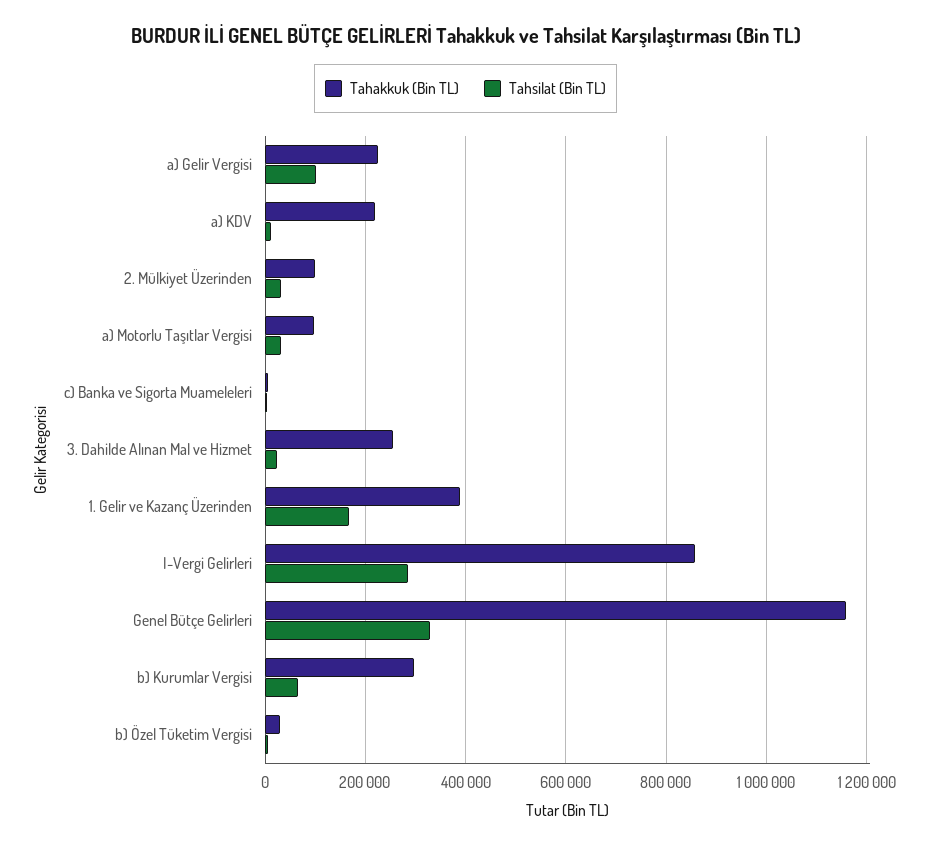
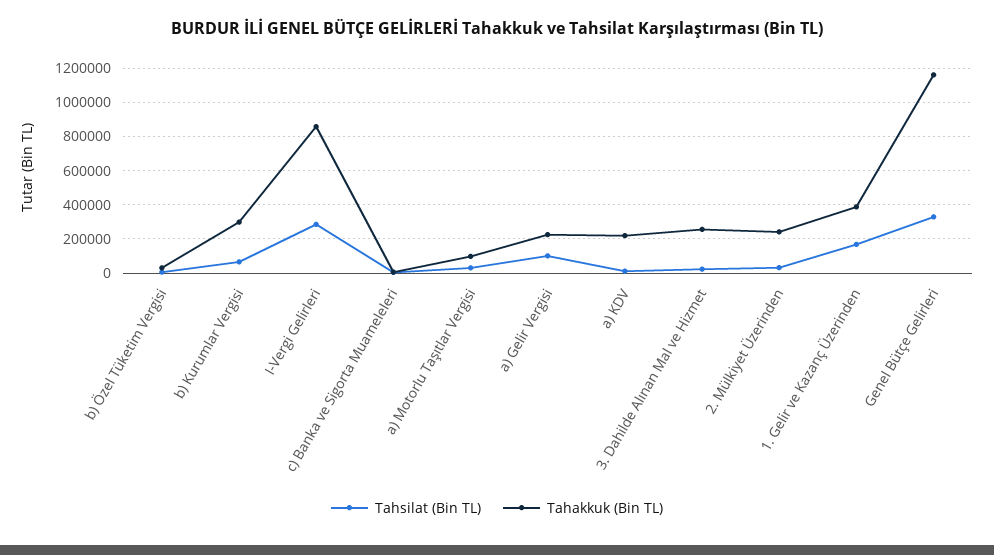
Tahakkuk (Bin TL), 2. Mülkiyet Üzerinden: 100000 -> 250000

